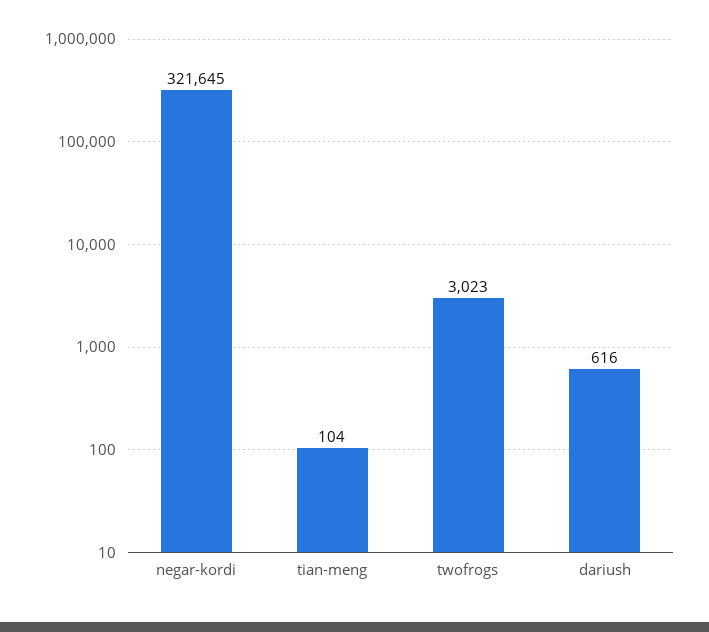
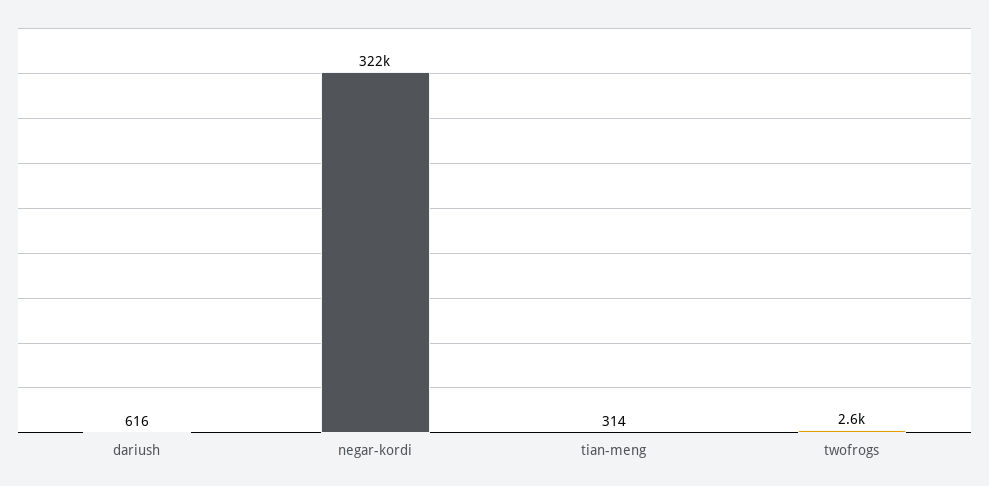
tian-meng: 104 -> 314
twofrogs: 3023 -> 2600

